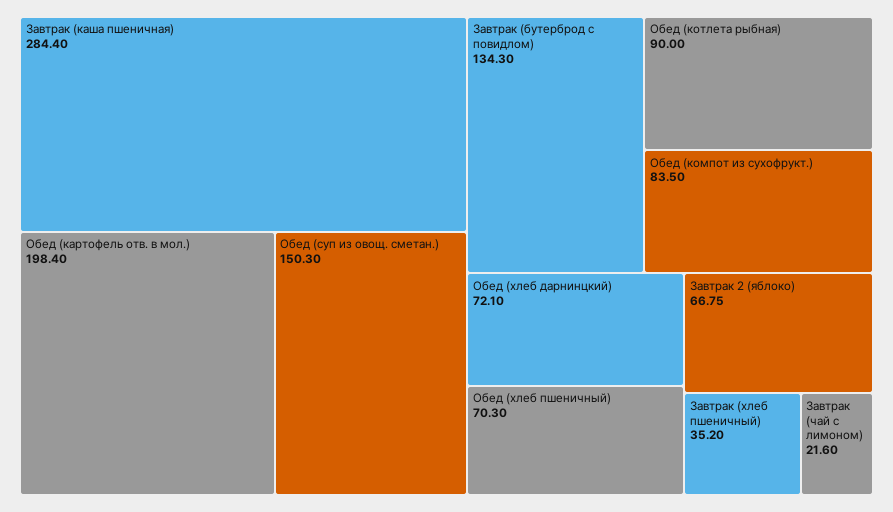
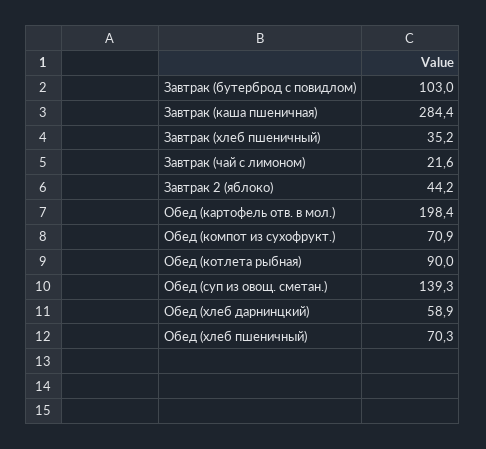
Обед (суп из овощ. сметан.): 150.3 -> 139.3
Завтрак (бутерброд с повидлом): 134.3 -> 103
Обед (компот из сухофрукт.): 83.5 -> 70.9
Обед (хлеб дарнинцкий): 72.1 -> 58.9
Завтрак 2 (яблоко): 66.75 -> 44.2

